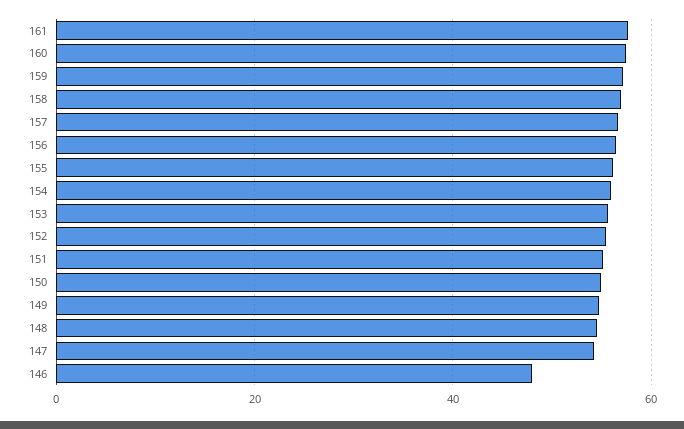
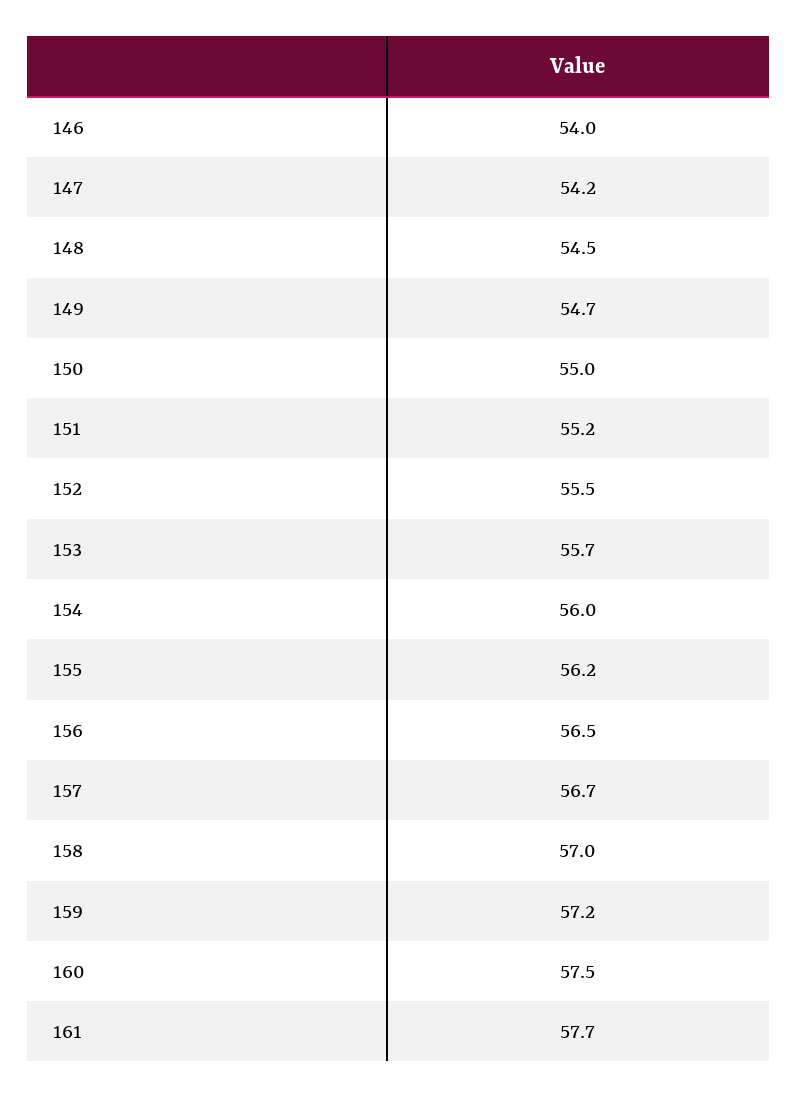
146: 48 -> 54

